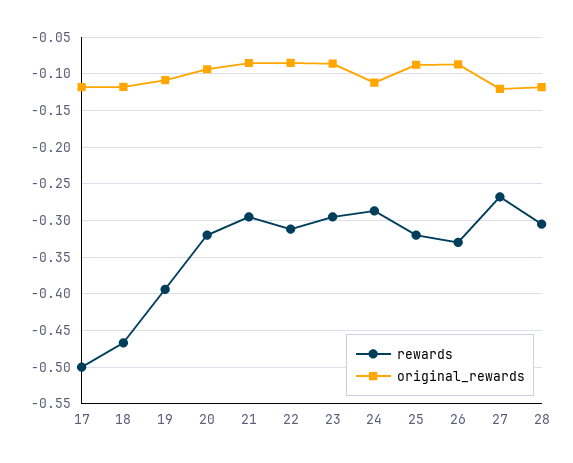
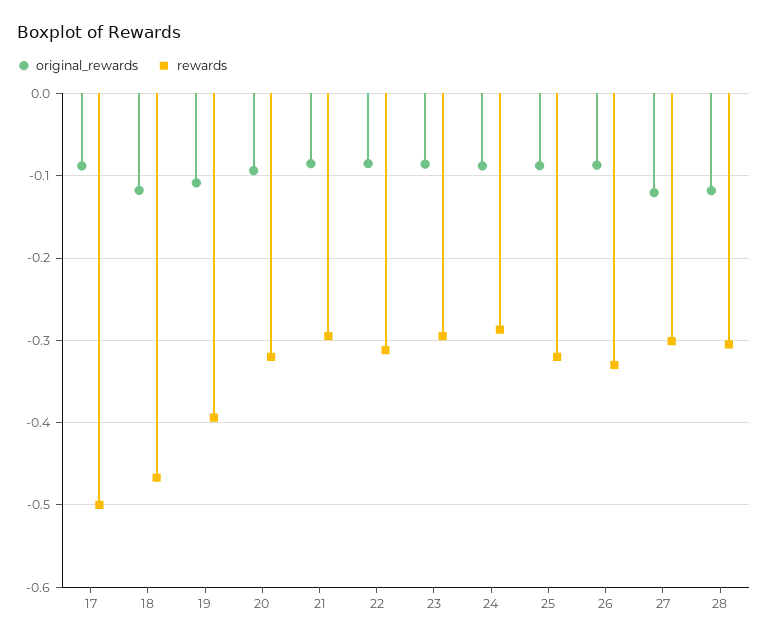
original_rewards, 17: -0.12 -> -0.09
original_rewards, 24: -0.11 -> -0.09
rewards, 27: -0.27 -> -0.3

